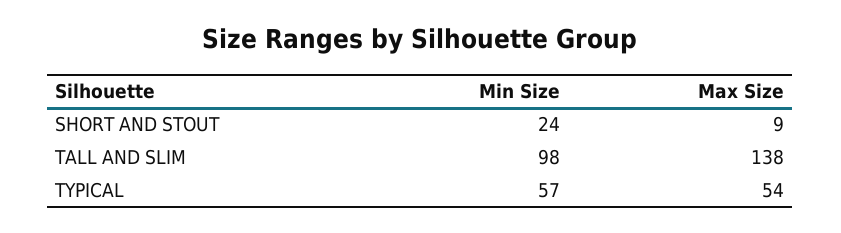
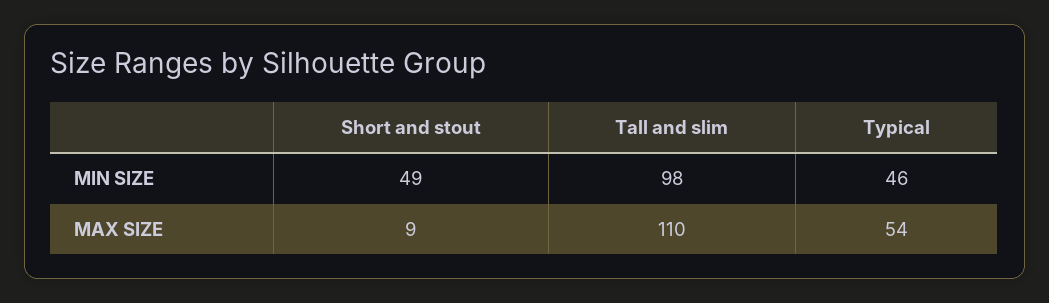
Min Size, SHORT AND STOUT: 24 -> 49
Max Size, TALL AND SLIM: 138 -> 110
Min Size, TYPICAL: 57 -> 46

